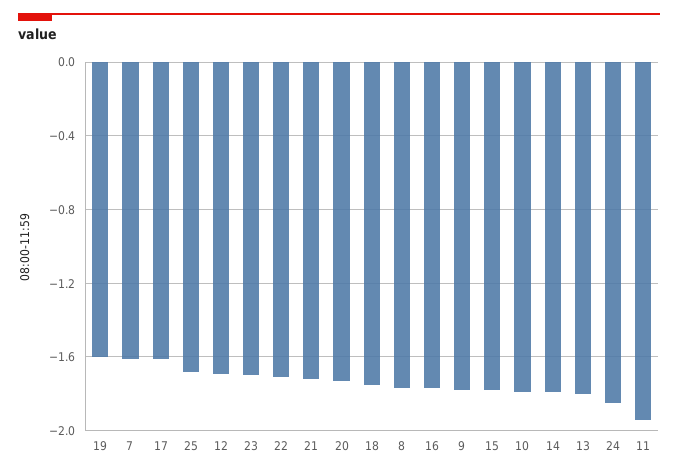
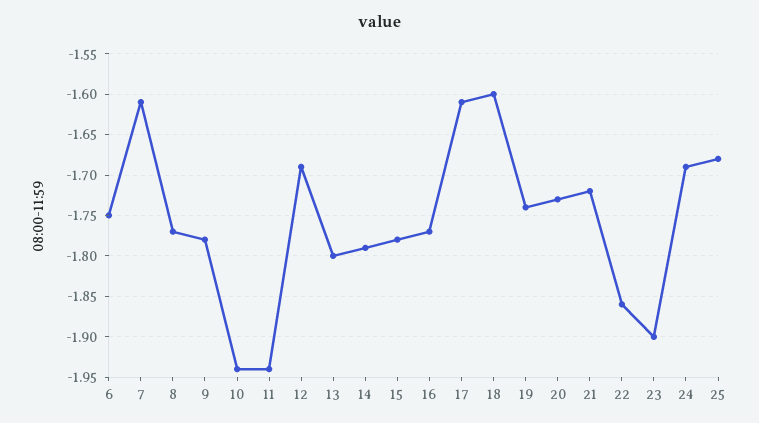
19: -1.6 -> -1.74
23: -1.7 -> -1.9
22: -1.7 -> -1.86
18: -1.75 -> -1.6
10: -1.8 -> -1.94
24: -1.85 -> -1.69
6: none -> -1.75

